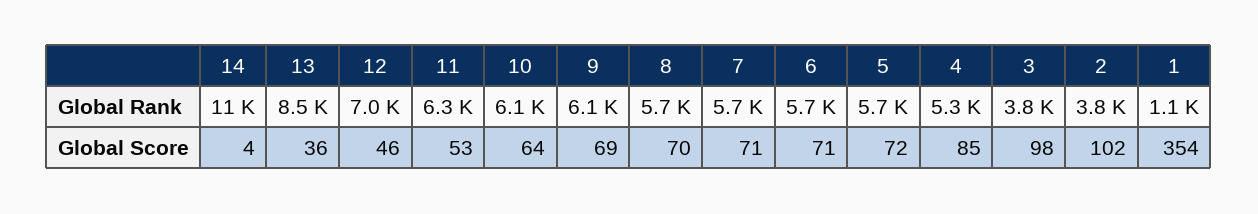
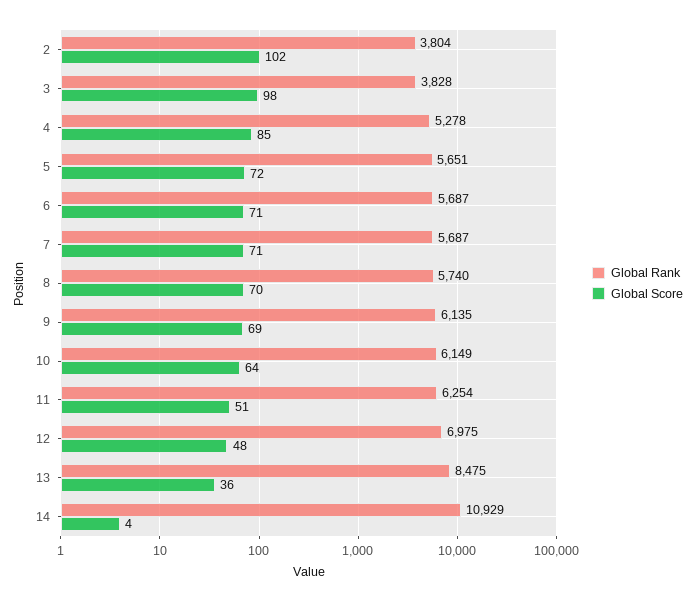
Global Rank, 1: 1100 -> none
Global Score, 12: 46 -> 48
Global Score, 11: 53 -> 51
Global Score, 1: 354 -> none

